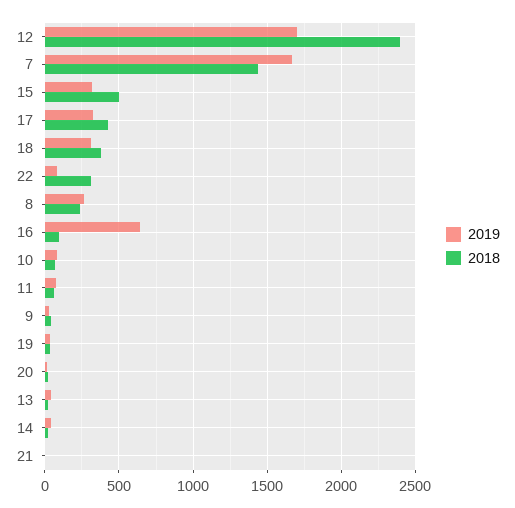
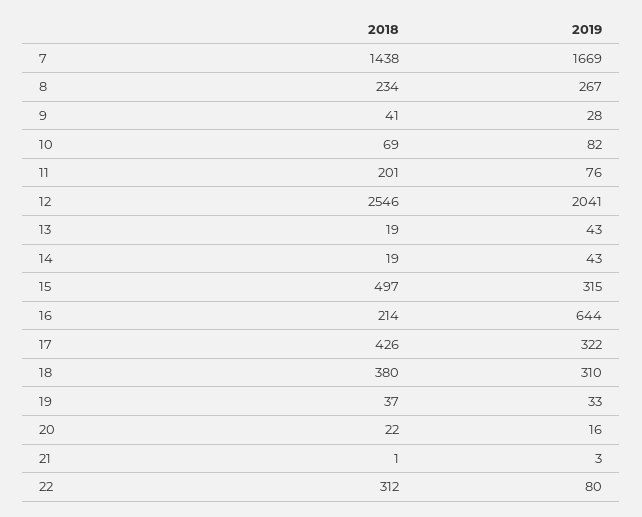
2019, 12: 1700 -> 2041
2018, 12: 2400 -> 2546
2018, 16: 100 -> 214
2018, 11: 50 -> 201

